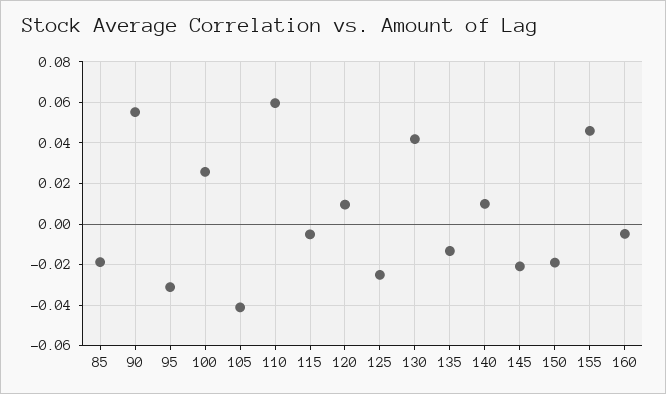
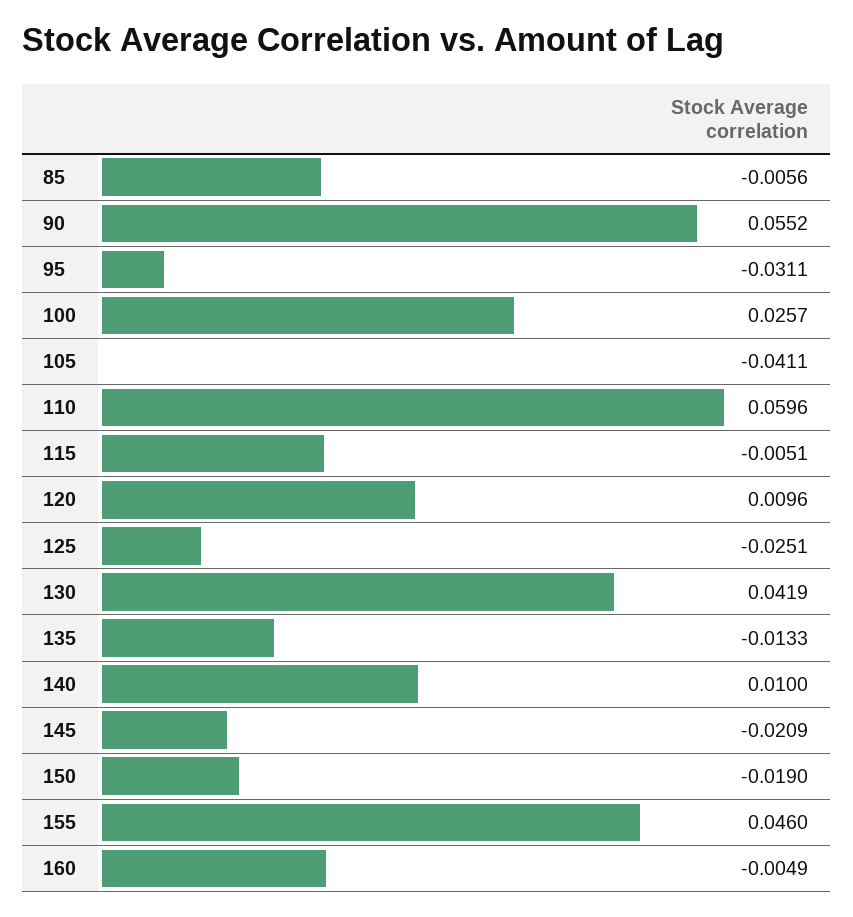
85: -0.02 -> -0.0056

